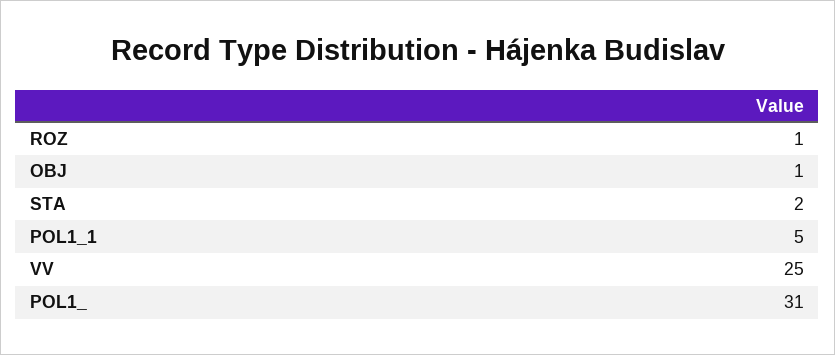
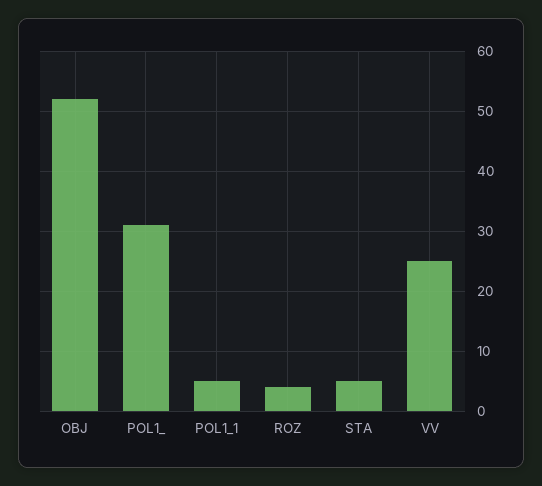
ROZ: 1 -> 4
OBJ: 1 -> 52
STA: 2 -> 5

